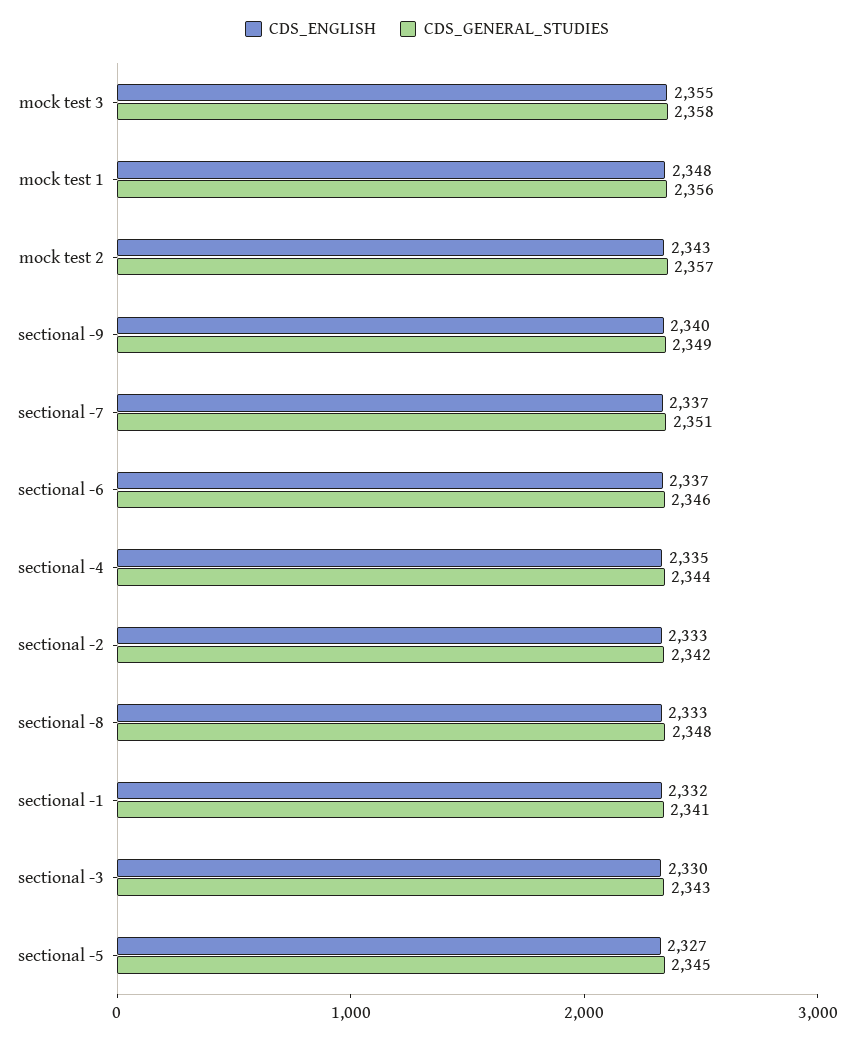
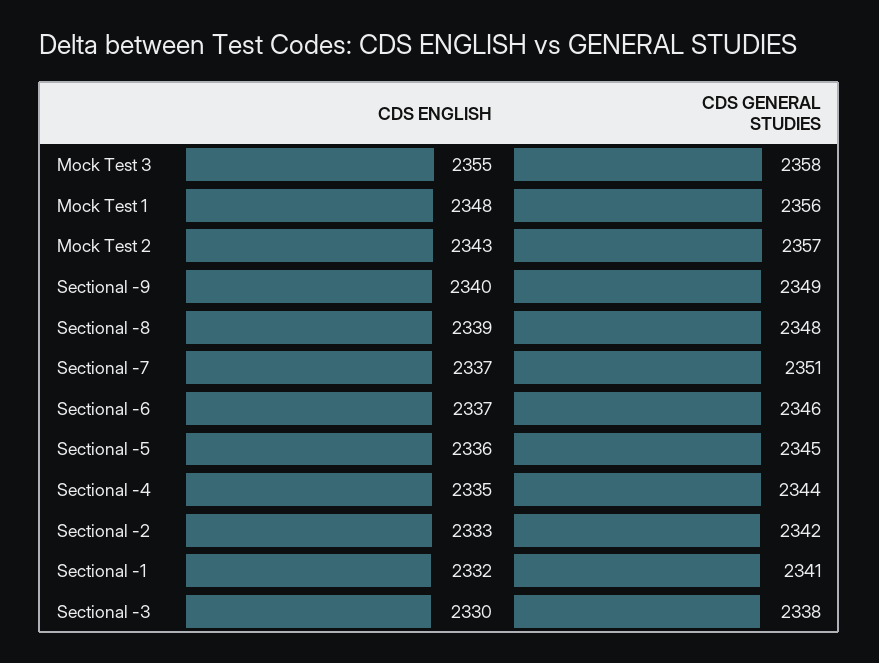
CDS_ENGLISH, sectional -8: 2333 -> 2339
CDS_GENERAL_STUDIES, sectional -3: 2343 -> 2338
CDS_ENGLISH, sectional -5: 2327 -> 2336

